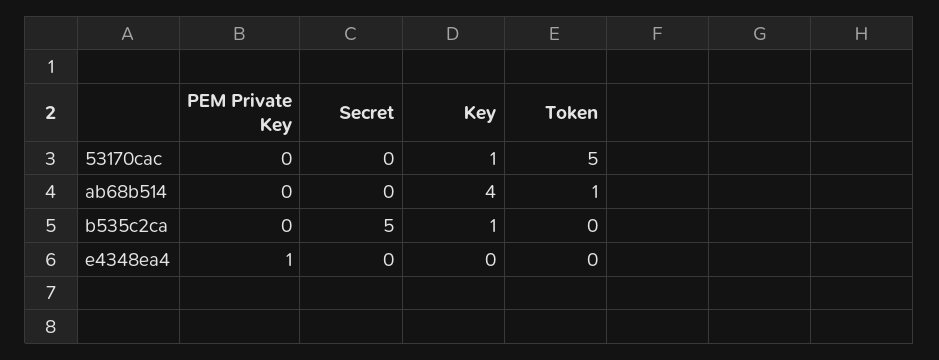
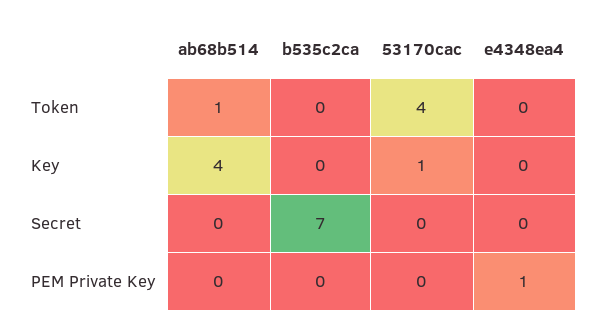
Token, 53170cac: 5 -> 4
Secret, b535c2ca: 5 -> 7
Key, b535c2ca: 1 -> 0

